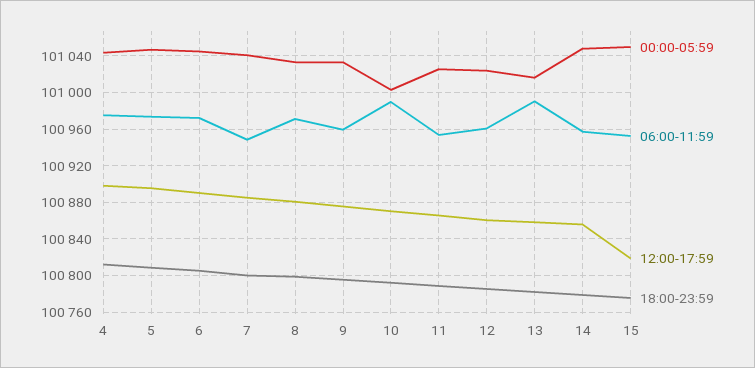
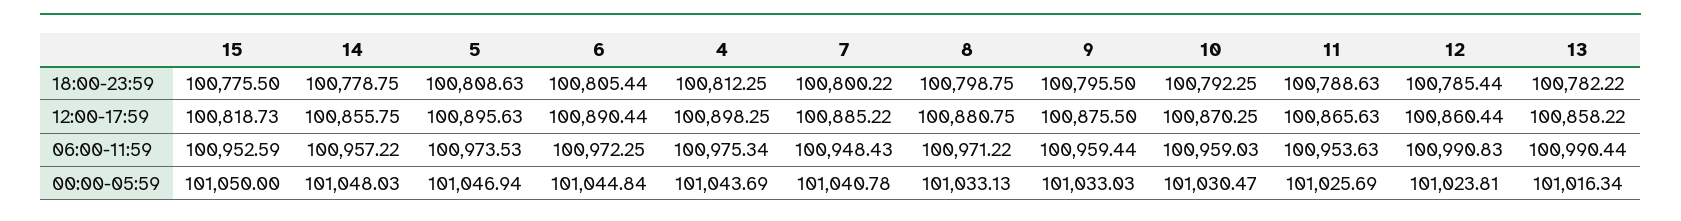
00:00-05:59, 10: 101000 -> 101030.47
06:00-11:59, 10: 100990 -> 100959.03
06:00-11:59, 12: 100960 -> 100990.83

